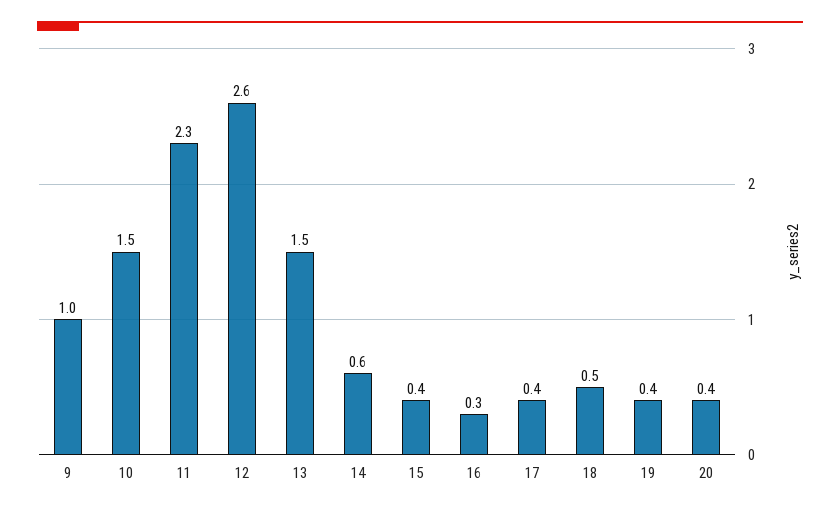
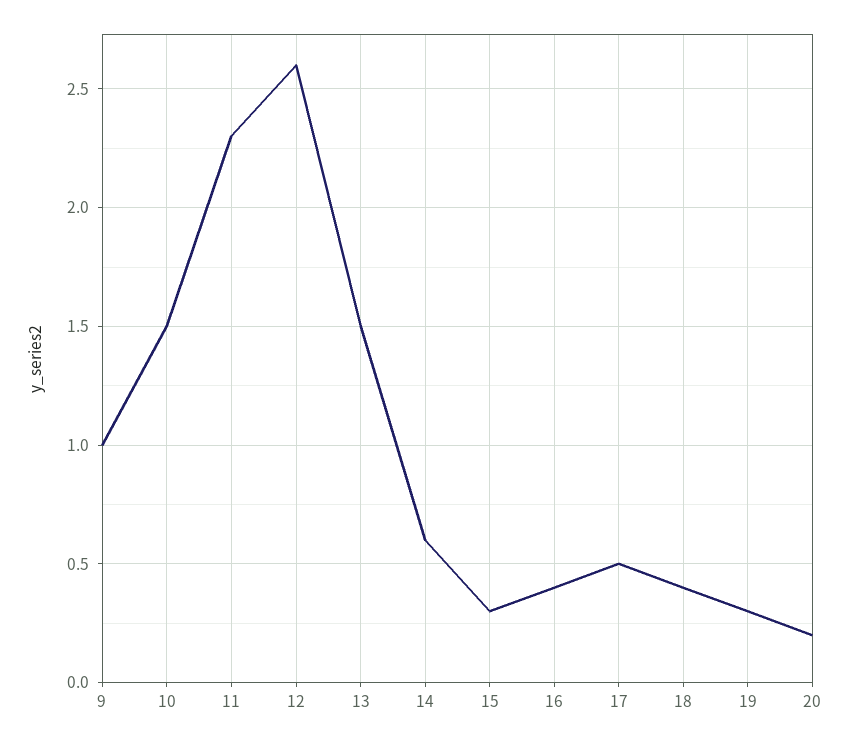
15: 0.4 -> 0.3
16: 0.3 -> 0.4
17: 0.4 -> 0.5
18: 0.5 -> 0.4
19: 0.4 -> 0.3
20: 0.4 -> 0.2

